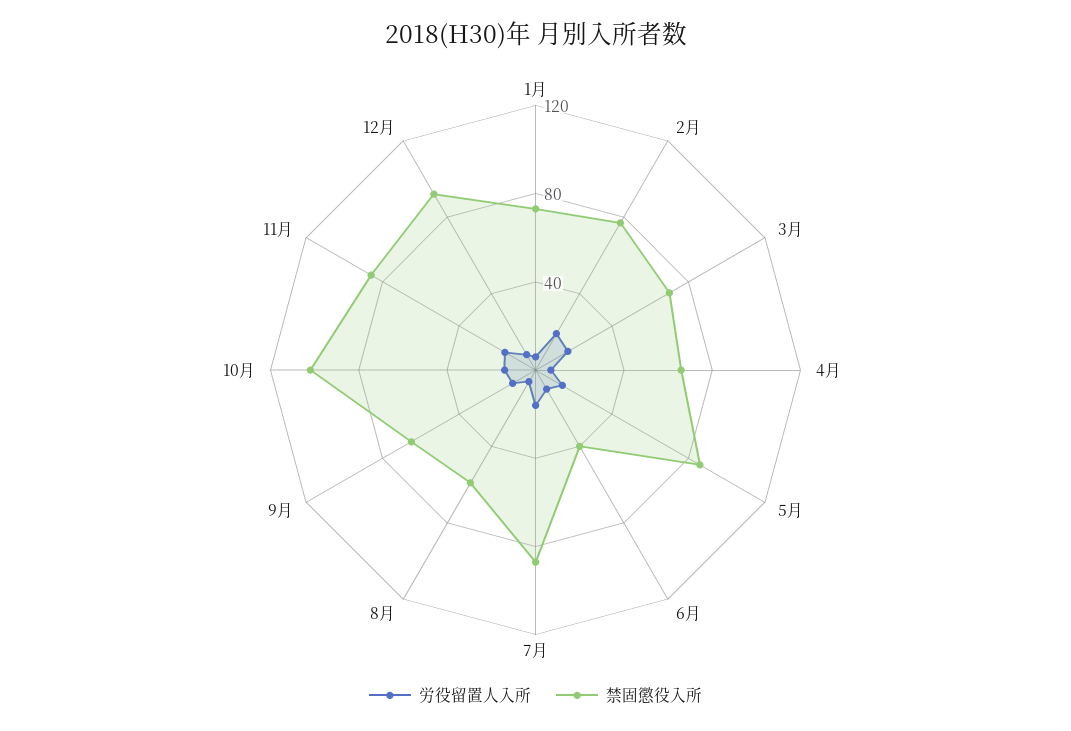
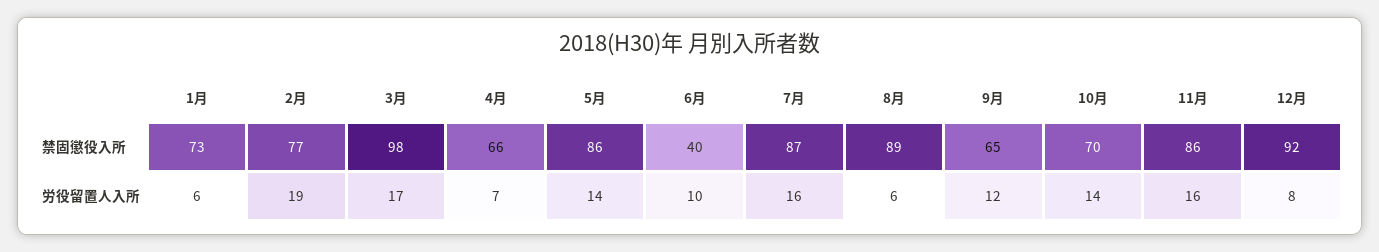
禁固懲役入所, 3月: 70 -> 98
禁固懲役入所, 8月: 60 -> 89
禁固懲役入所, 10月: 100 -> 70

